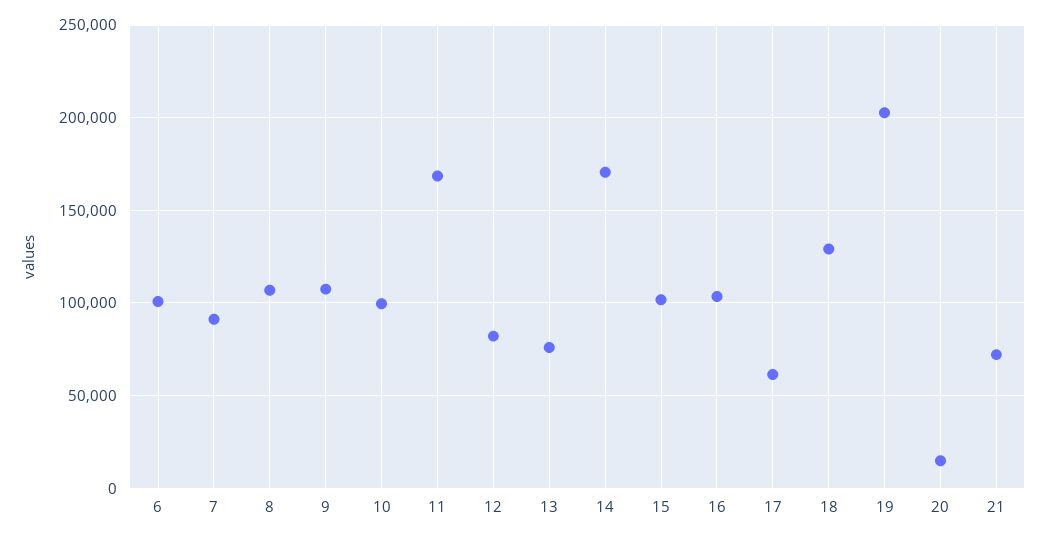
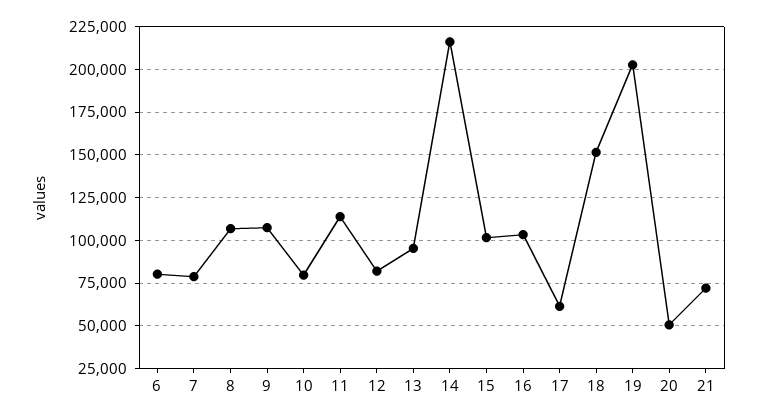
6: 100000 -> 80000
7: 90000 -> 80000
10: 100000 -> 80000
11: 170000 -> 115000
13: 75000 -> 95000
14: 170000 -> 215000
18: 130000 -> 150000
20: 15000 -> 50000

